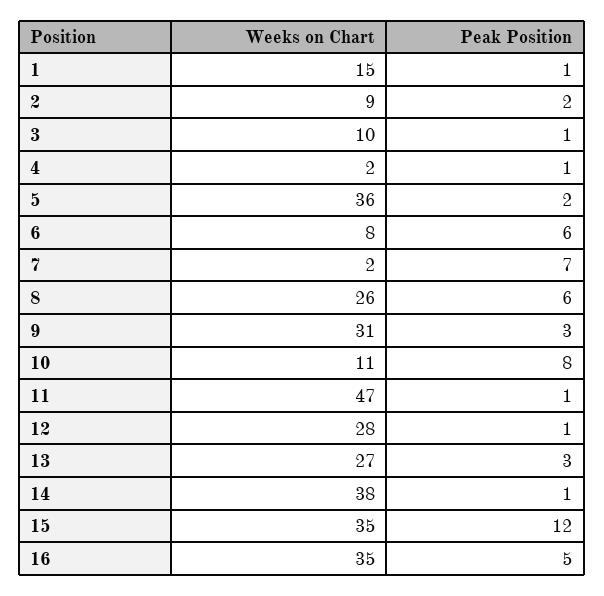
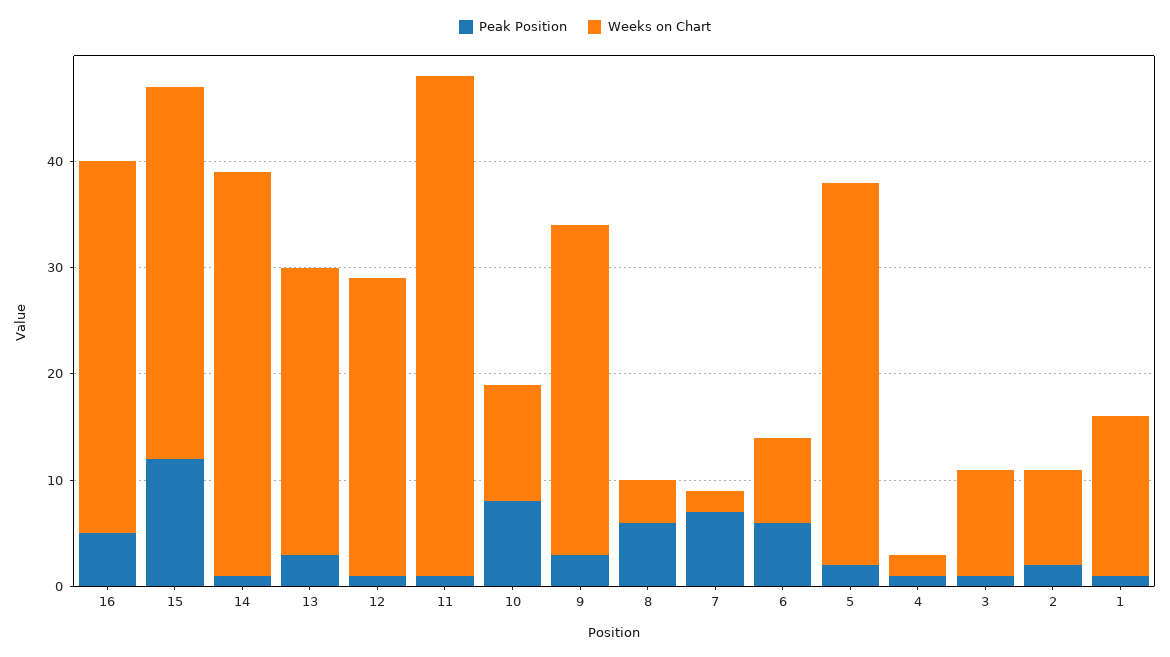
Weeks on Chart, 8: 26 -> 4

